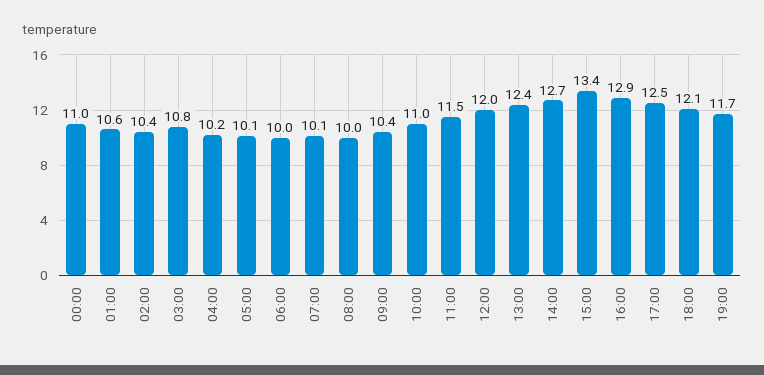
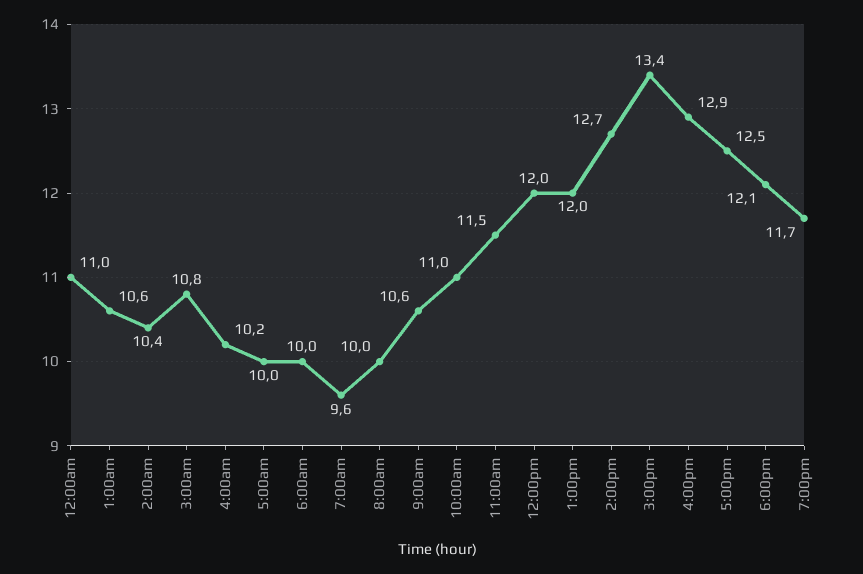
05:00: 10.1 -> 10
07:00: 10.1 -> 9.6
09:00: 10.4 -> 10.6
13:00: 12.4 -> 12

